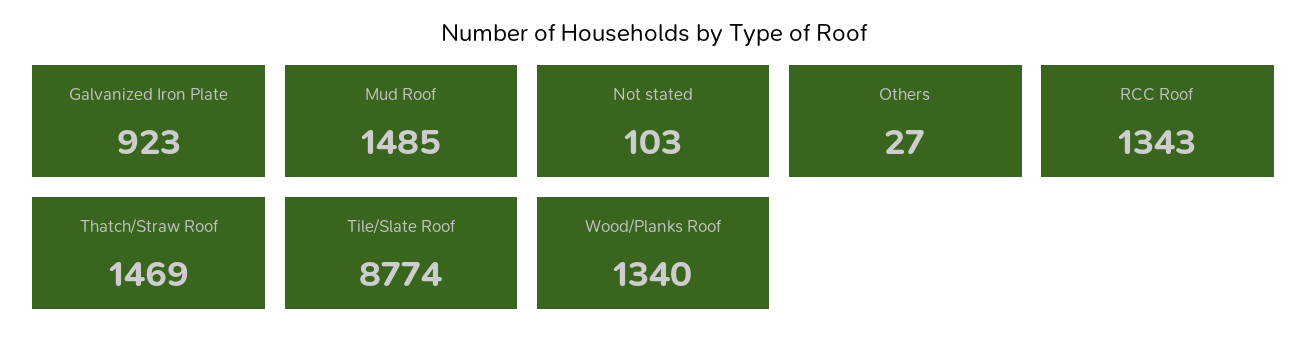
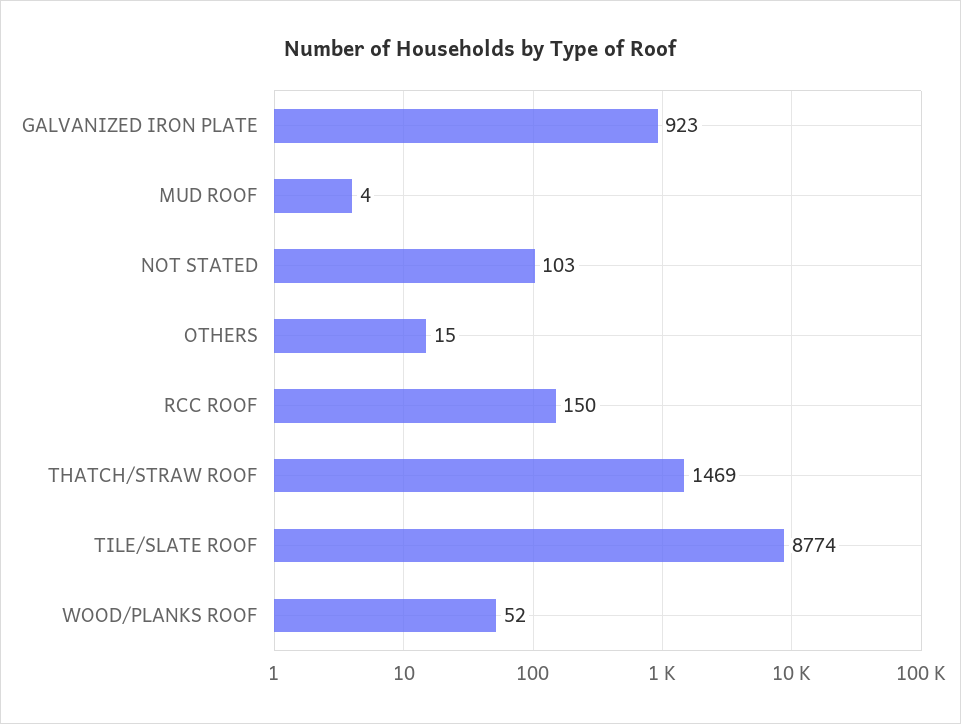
Mud Roof: 1485 -> 4
Others: 27 -> 15
RCC Roof: 1343 -> 150
Wood/Planks Roof: 1340 -> 52

